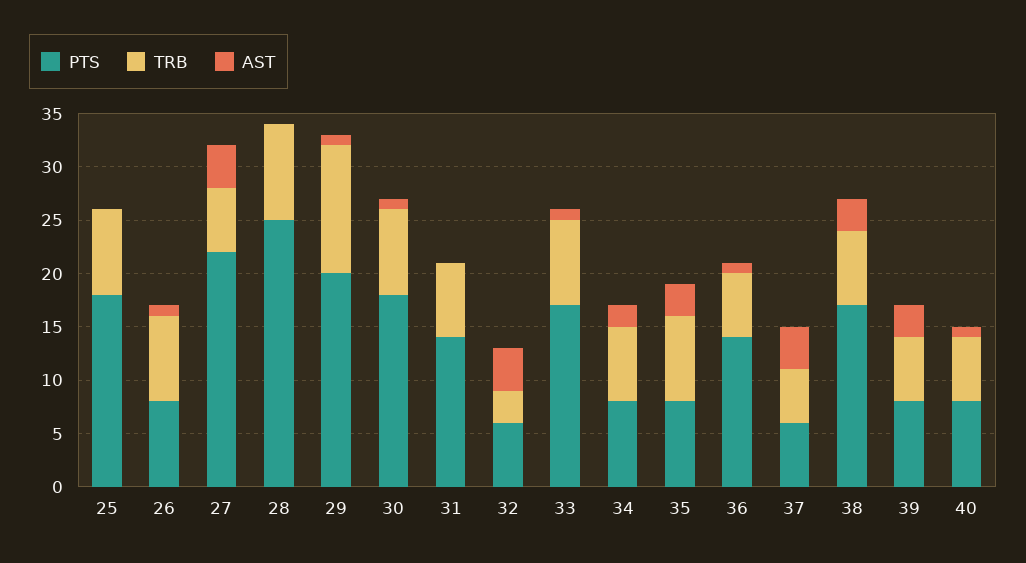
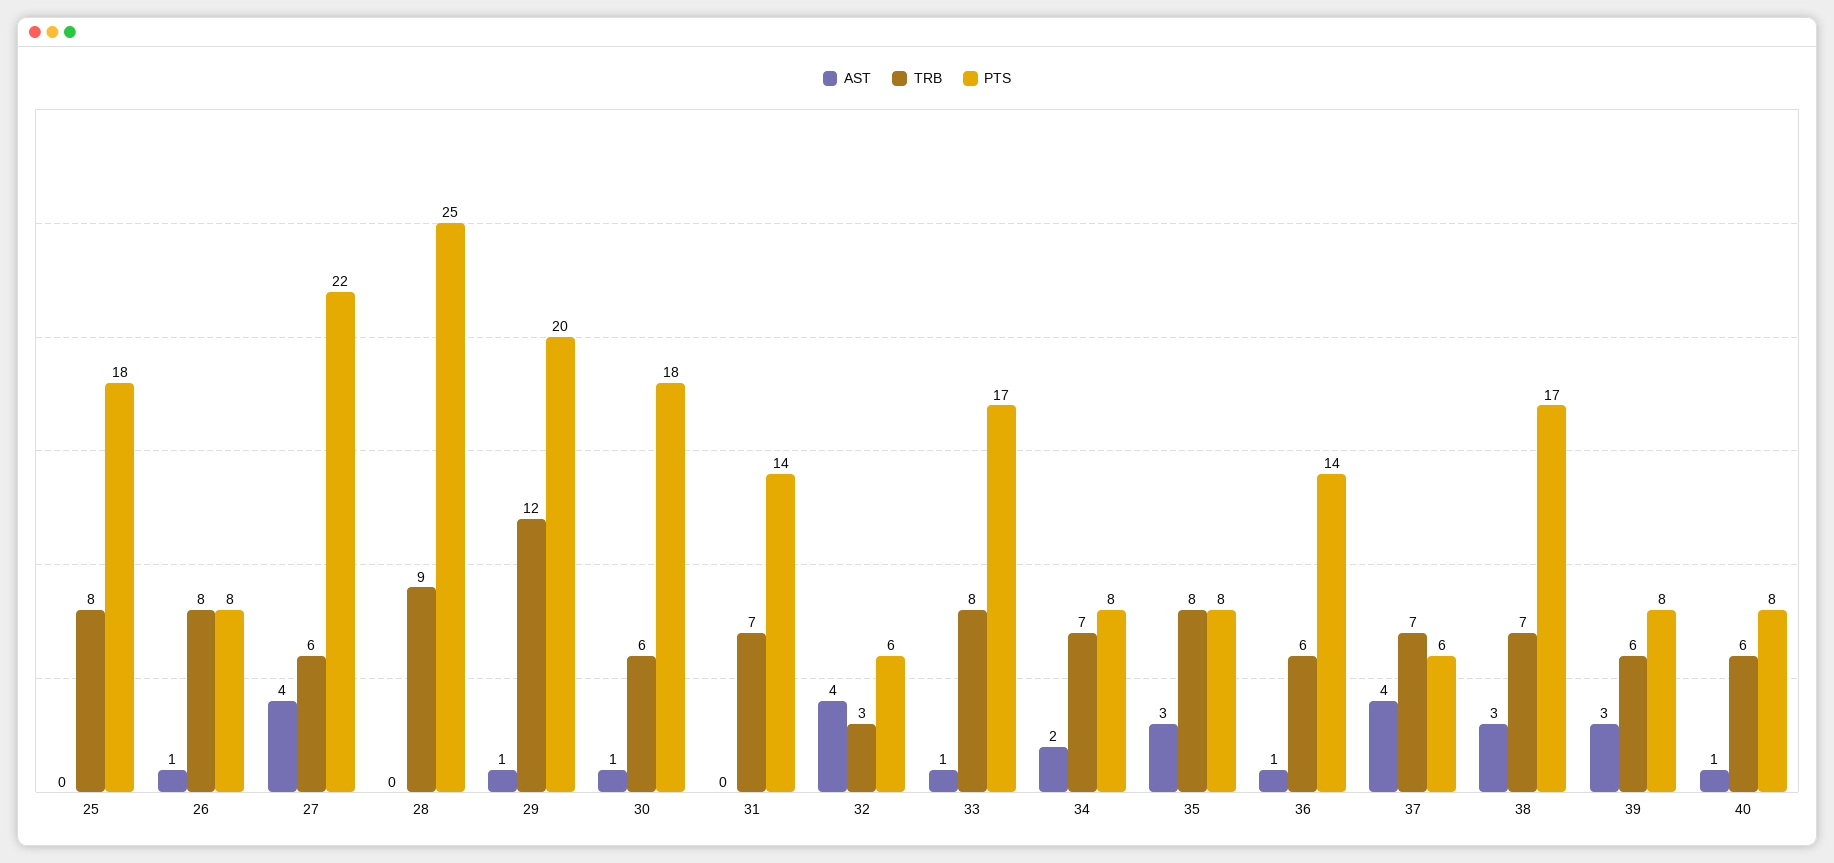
TRB, 30: 8 -> 6
TRB, 37: 5 -> 7

